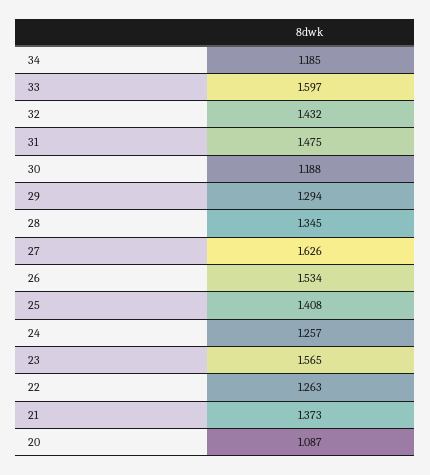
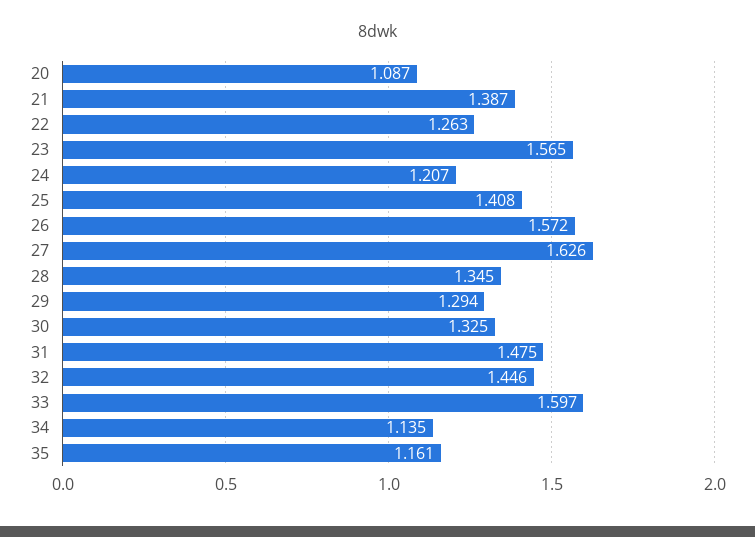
34: 1.185 -> 1.135
32: 1.432 -> 1.446
30: 1.188 -> 1.325
26: 1.534 -> 1.572
24: 1.257 -> 1.207
21: 1.373 -> 1.387
35: none -> 1.161

